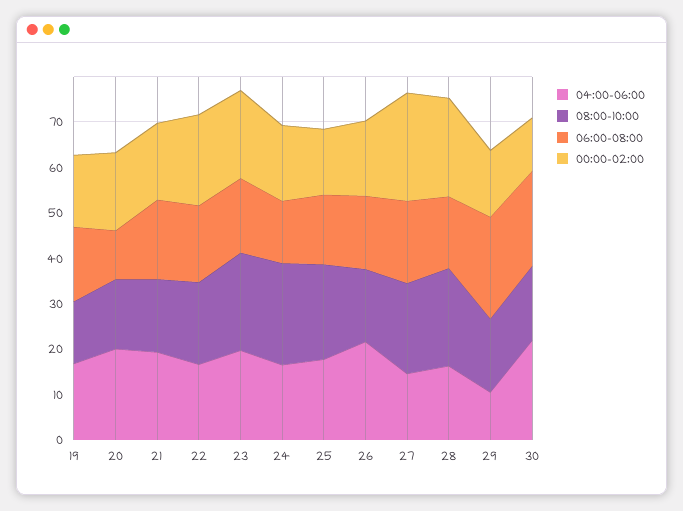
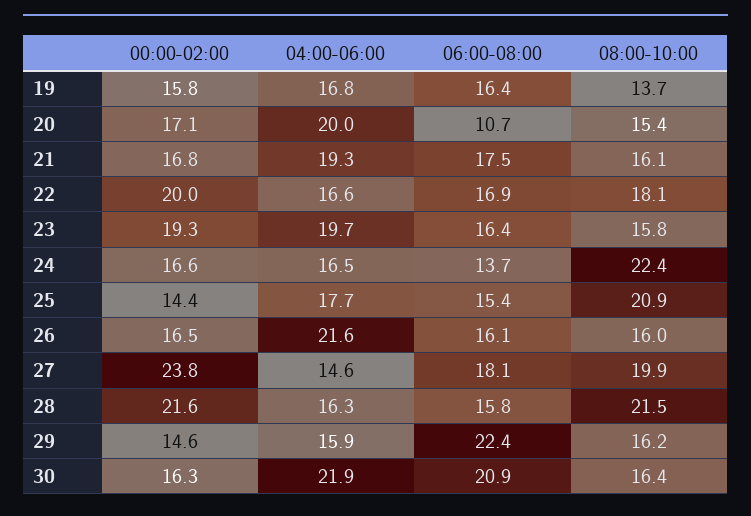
08:00-10:00, 23: 22 -> 15.8
04:00-06:00, 29: 10 -> 15.9
00:00-02:00, 30: 12 -> 16.3

